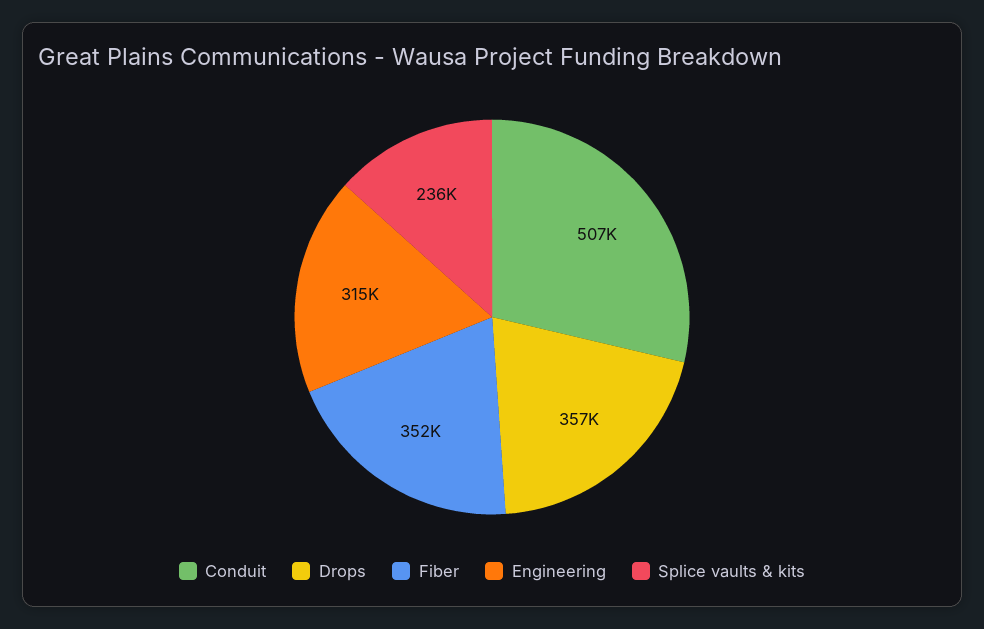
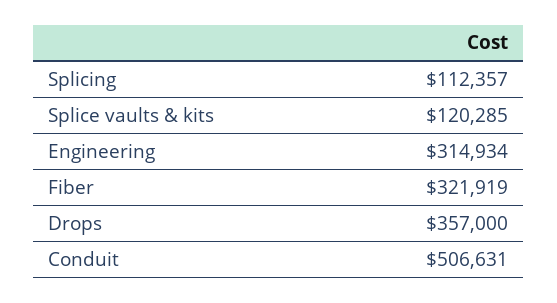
Fiber: 352000 -> 321919
Splice vaults & kits: 236000 -> 120285
Splicing: none -> 112357

